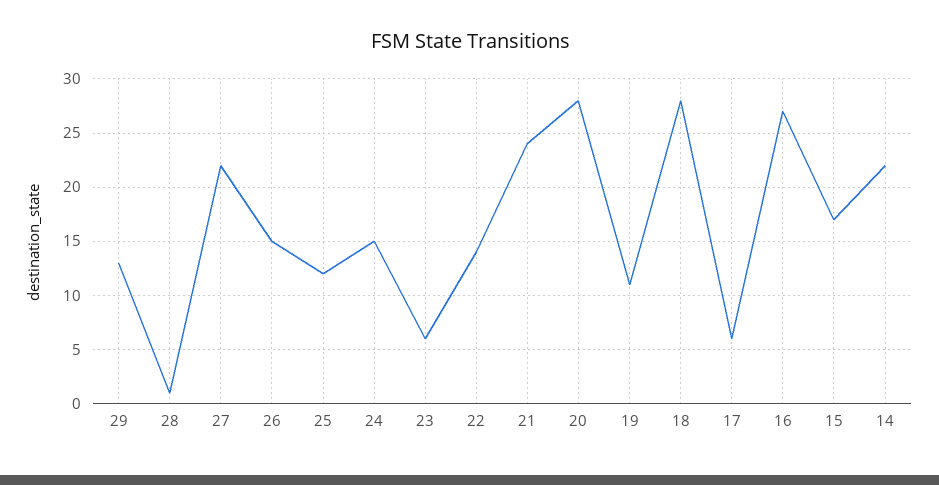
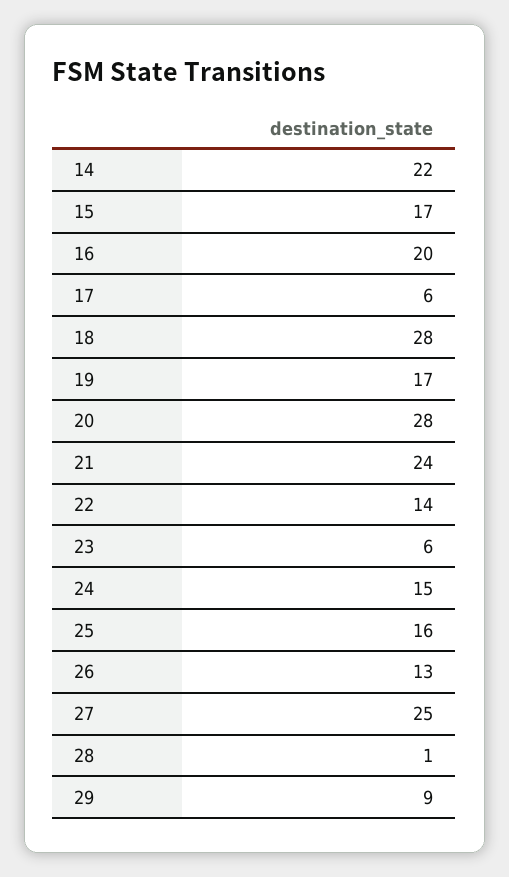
29: 13 -> 9
27: 22 -> 25
26: 15 -> 13
25: 12 -> 16
19: 11 -> 17
16: 27 -> 20

